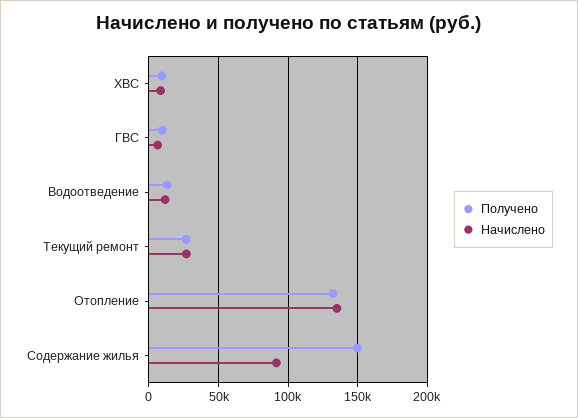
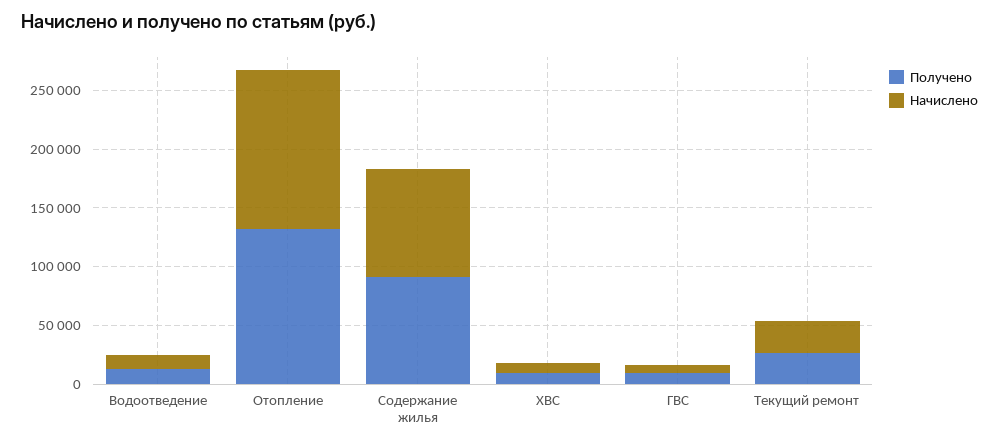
Получено, Содержание жилья: 150000 -> 90000

